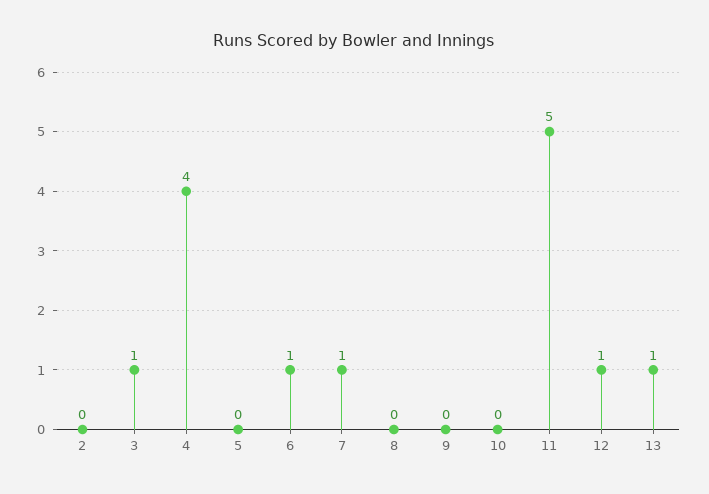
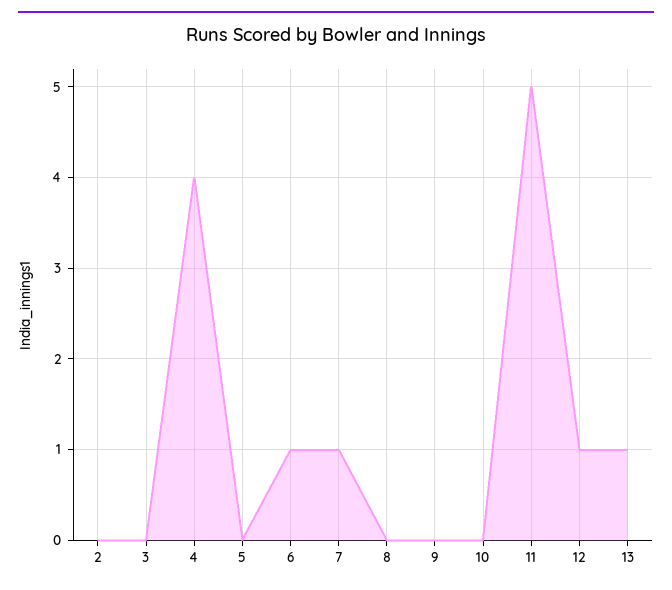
3: 1 -> 0

